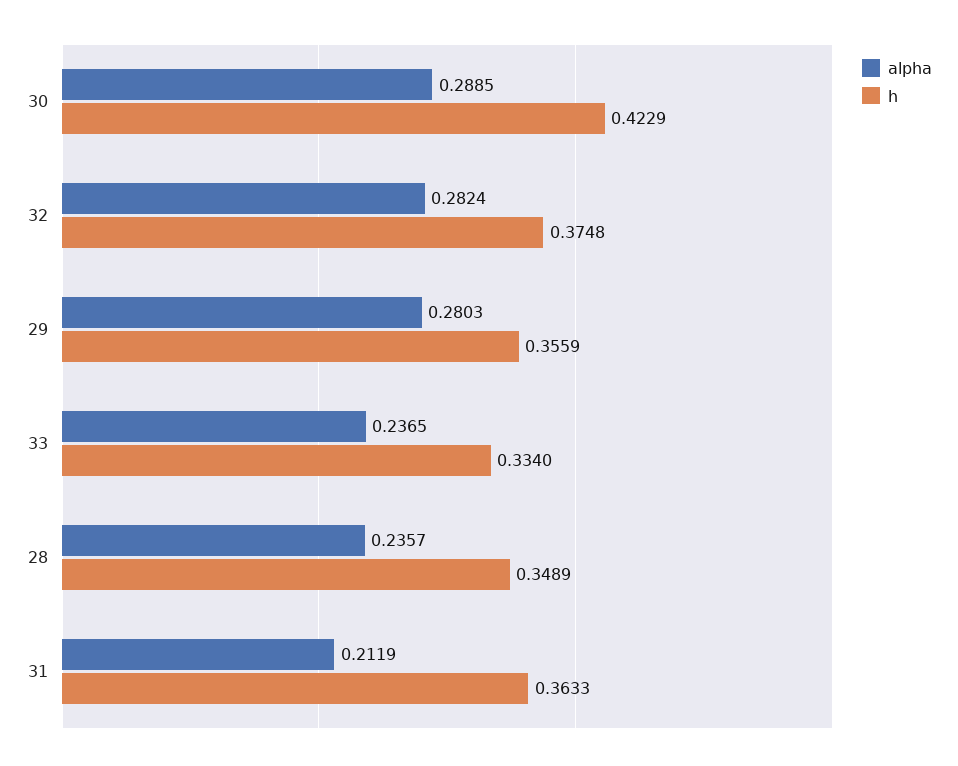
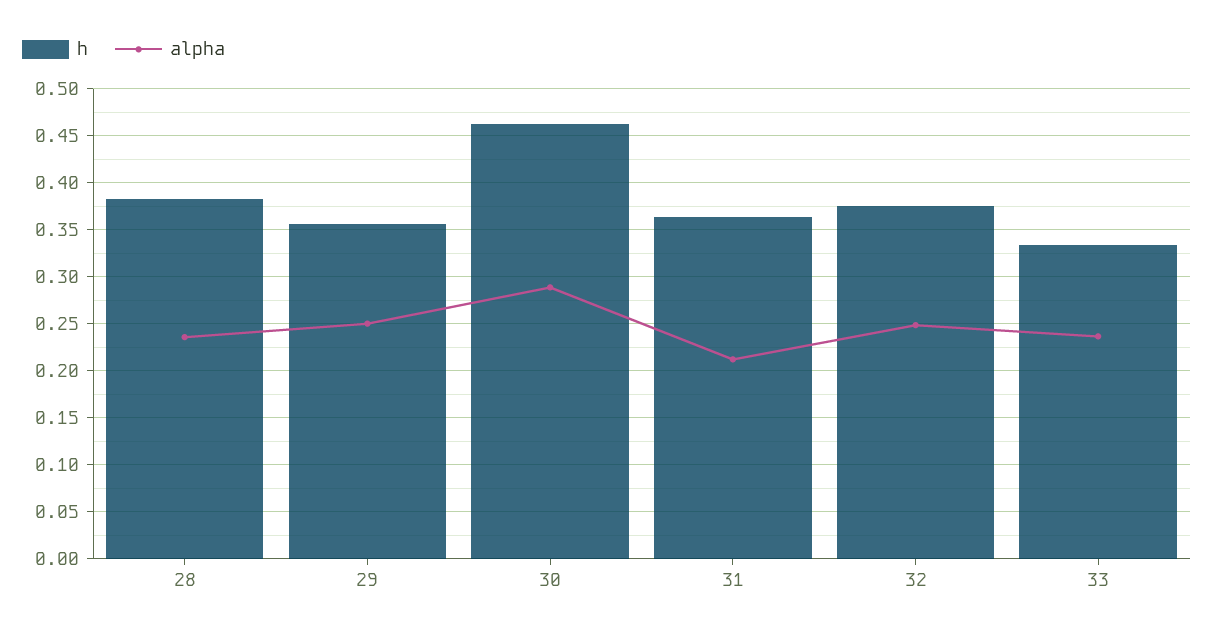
h, 30: 0.4229 -> 0.46
alpha, 32: 0.2824 -> 0.25
alpha, 29: 0.2803 -> 0.25
h, 28: 0.3489 -> 0.38

